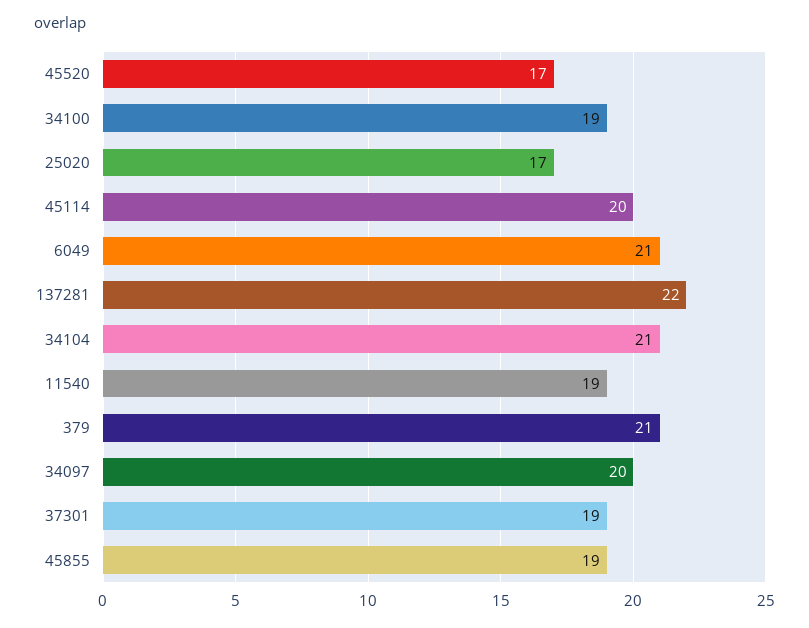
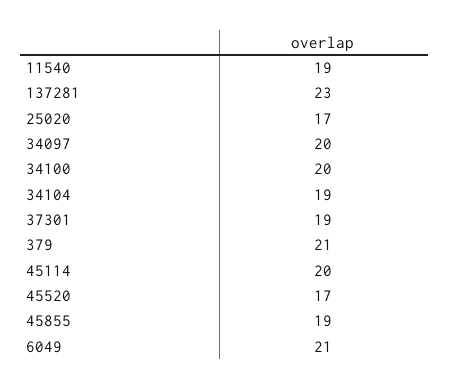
34100: 19 -> 20
137281: 22 -> 23
34104: 21 -> 19

